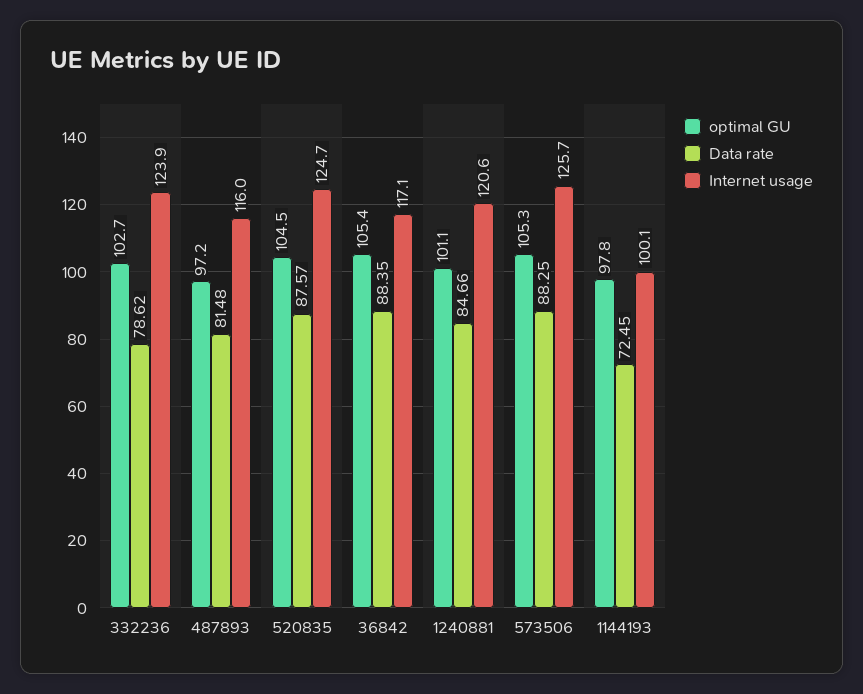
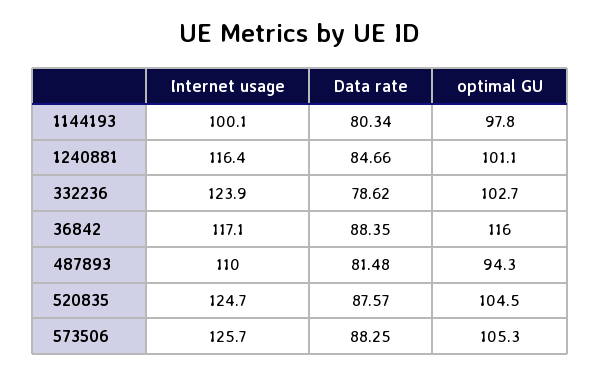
optimal GU, 487893: 97.2 -> 94.3
Internet usage, 487893: 116 -> 110
optimal GU, 36842: 105.4 -> 116
Internet usage, 1240881: 120.6 -> 116.4
Data rate, 1144193: 72.45 -> 80.34

